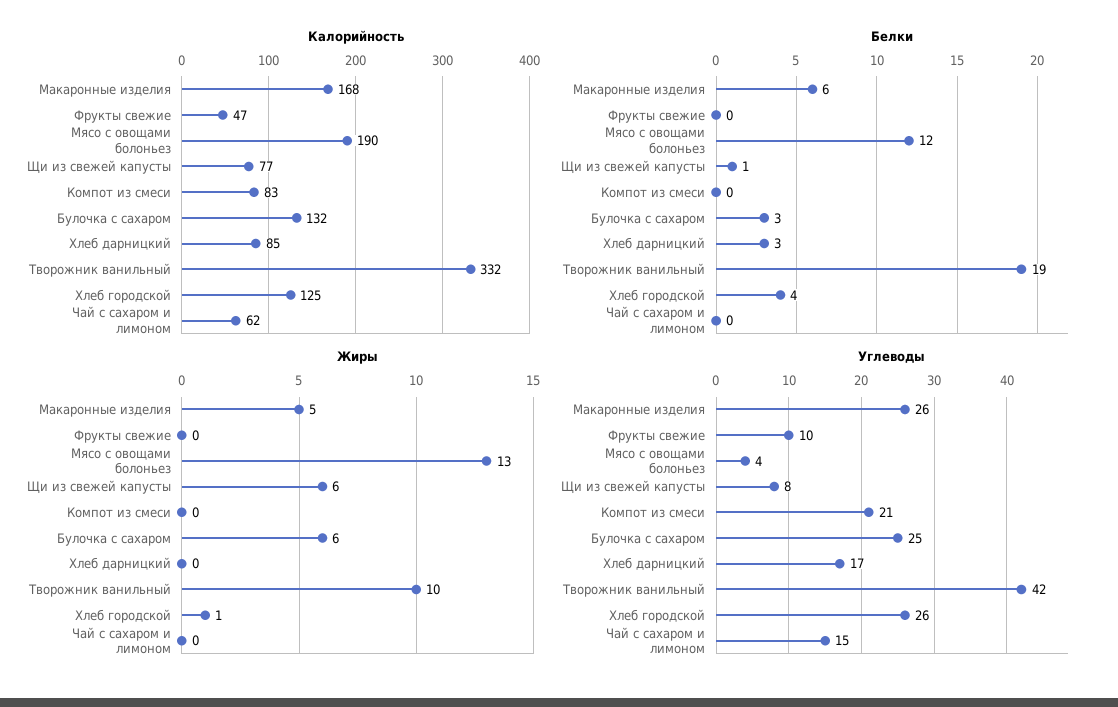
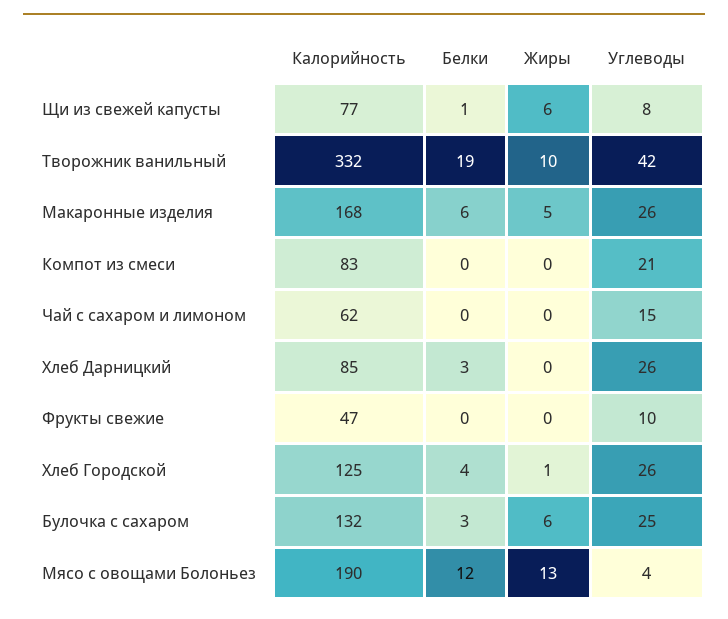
Углеводы, Хлеб дарницкий: 17 -> 26

